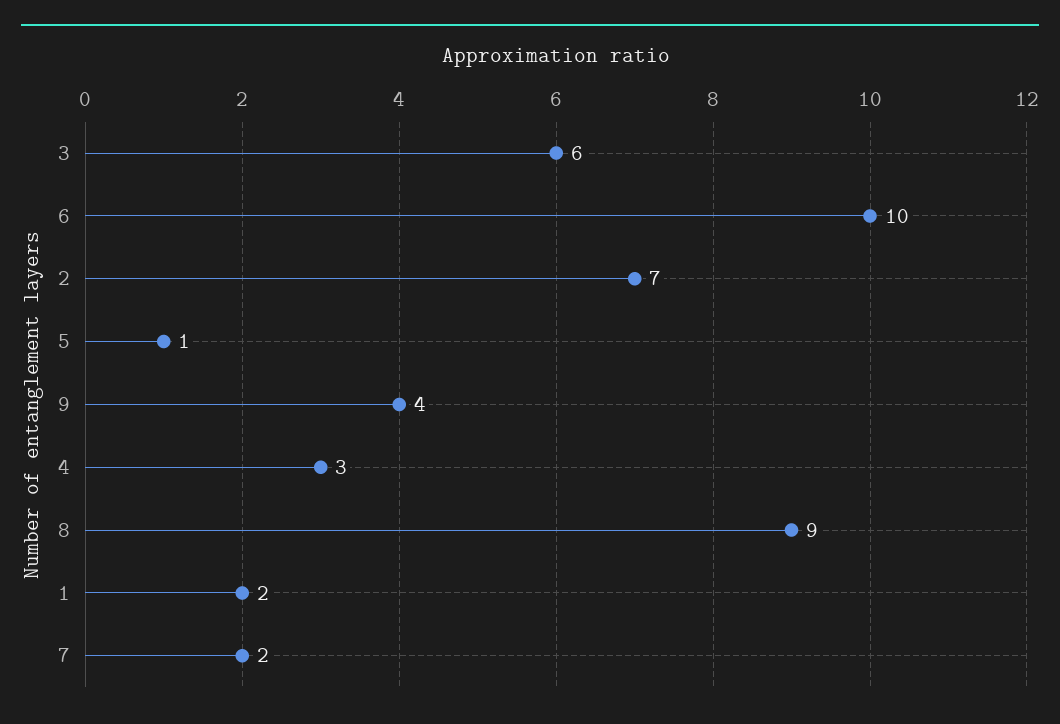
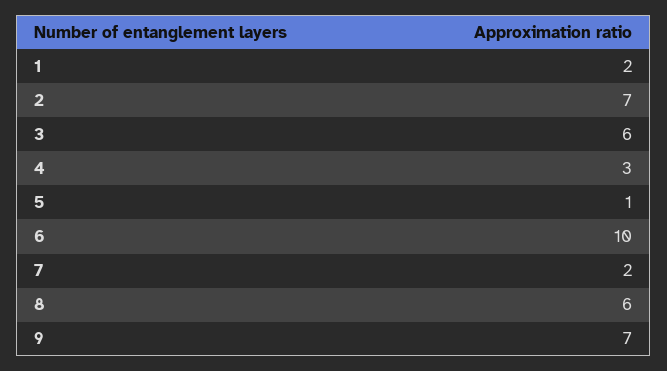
9: 4 -> 7
8: 9 -> 6

